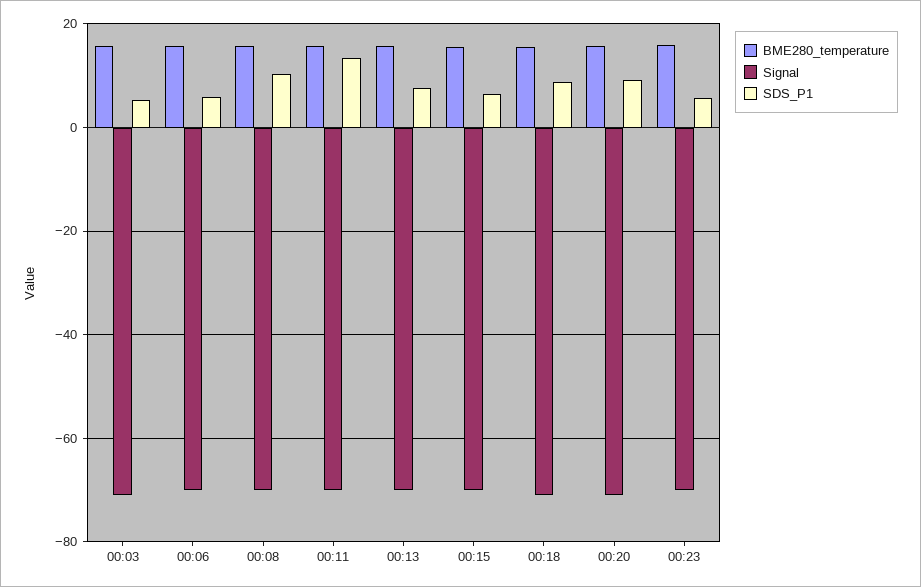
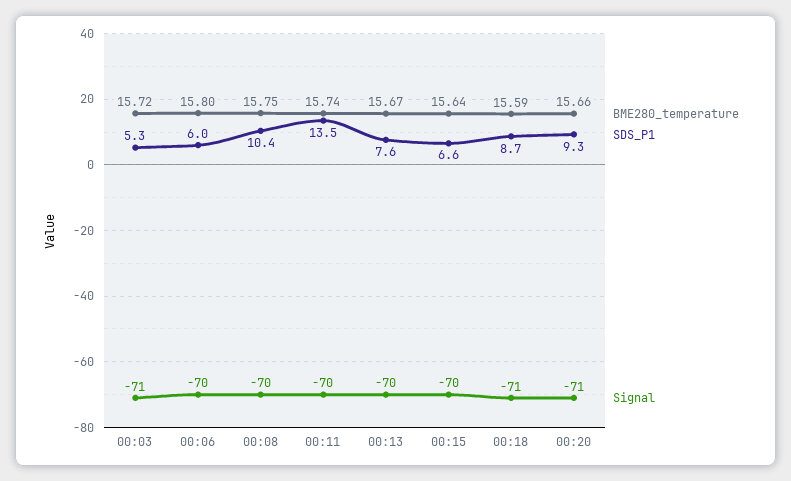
BME280_temperature, 00:23: 16 -> none
Signal, 00:23: -70 -> none
SDS_P1, 00:23: 6 -> none

